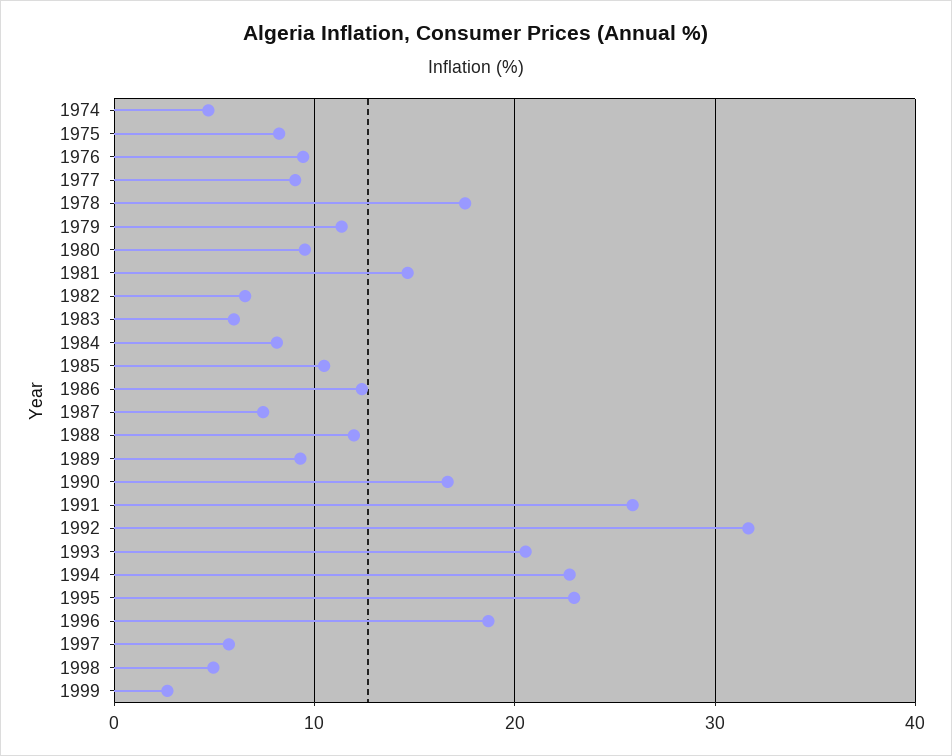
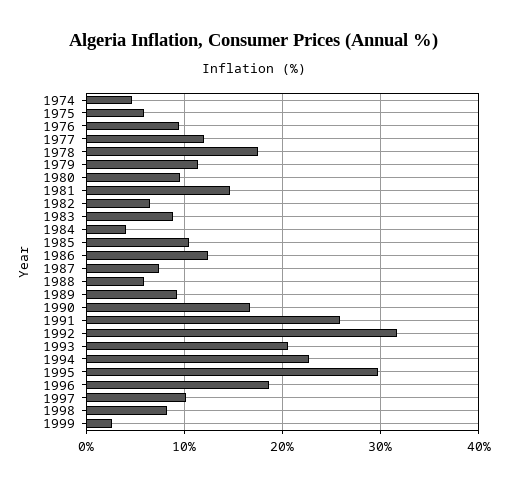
1975: 8 -> 6
1977: 9 -> 12
1983: 6 -> 9
1984: 8 -> 4
1988: 12 -> 6
1995: 23 -> 30
1997: 6 -> 10
1998: 5 -> 8

